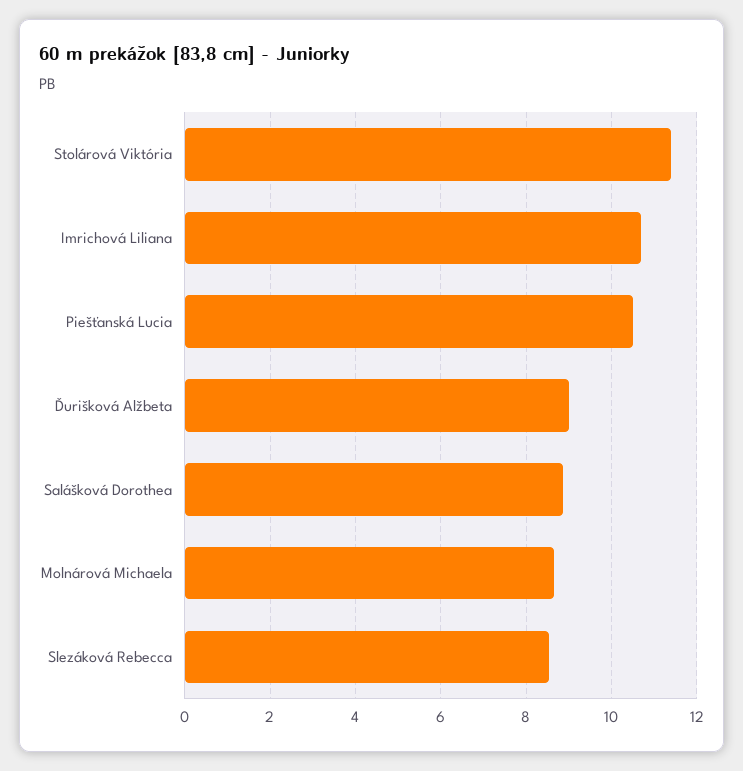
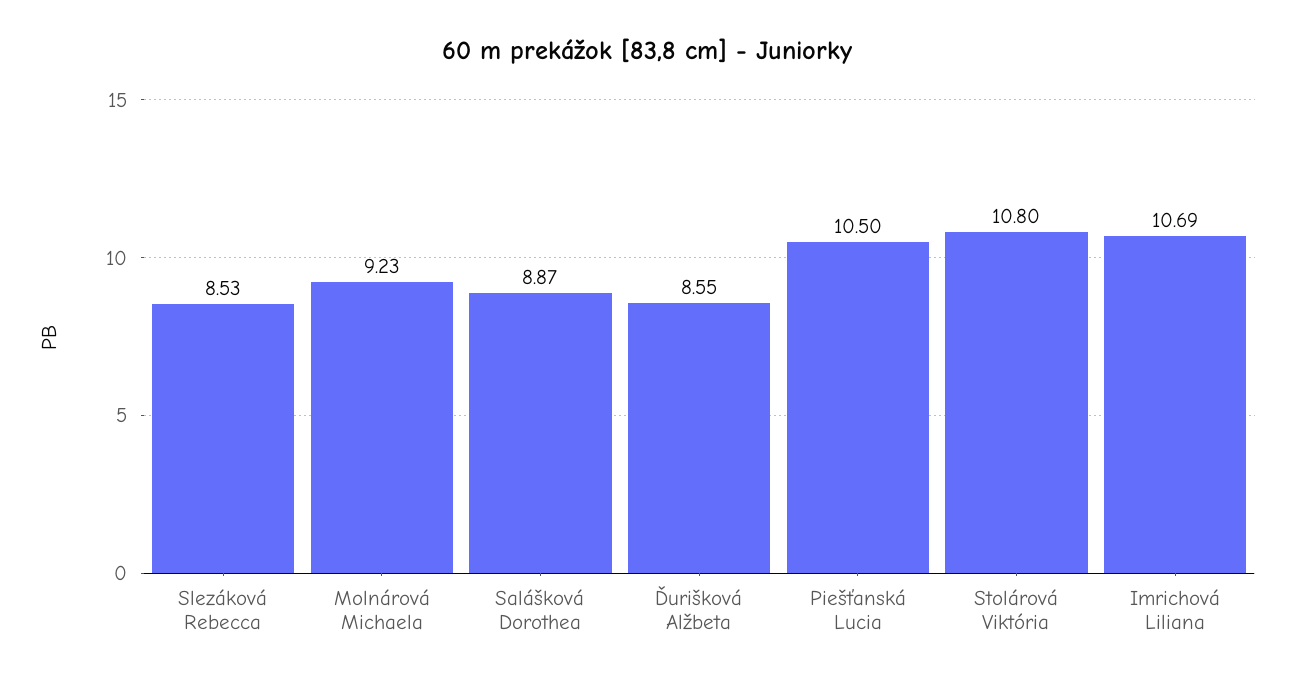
Stolárová Viktória: 11.4 -> 10.8
Ďurišková Alžbeta: 9 -> 8.55
Molnárová Michaela: 8.6 -> 9.23

